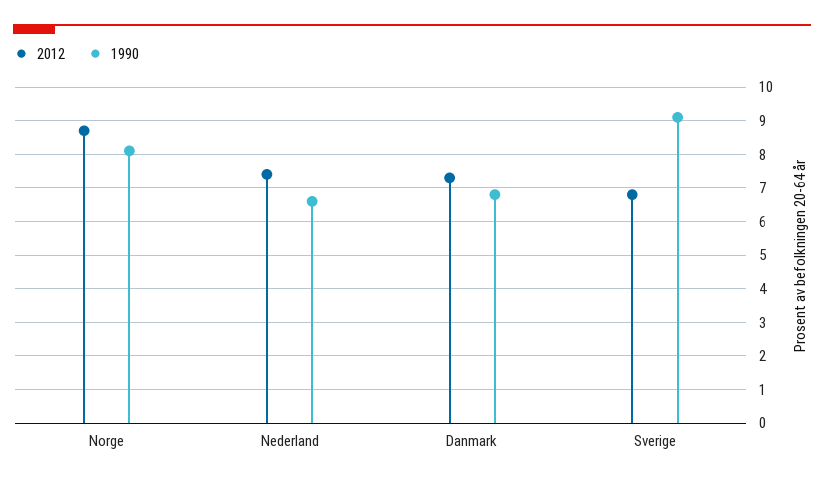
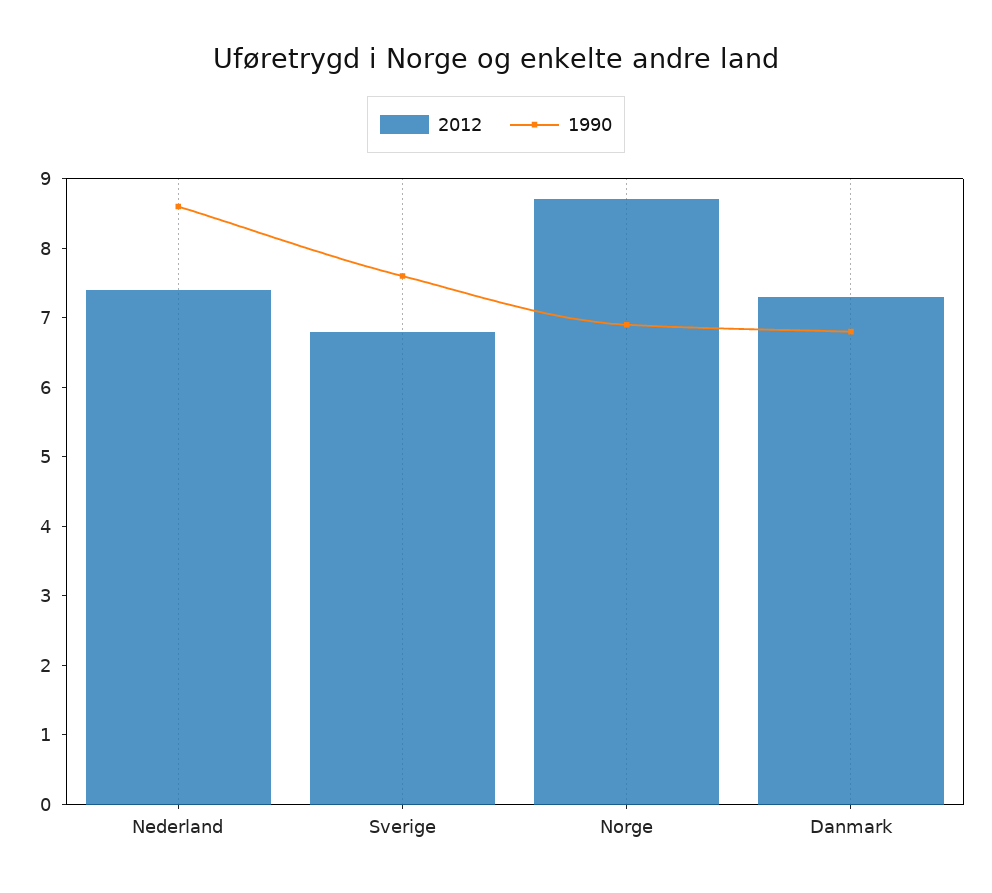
1990, Norge: 8 -> 7
1990, Nederland: 6.5 -> 8.5
1990, Sverige: 9 -> 7.5

